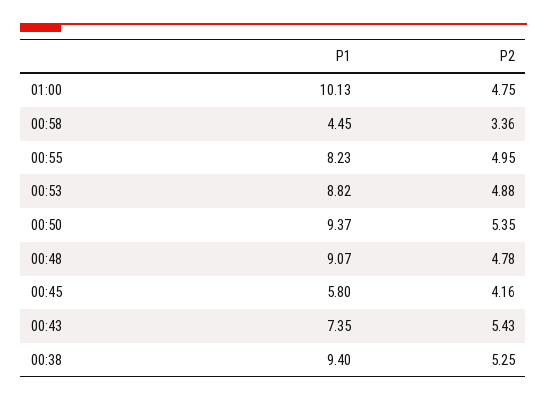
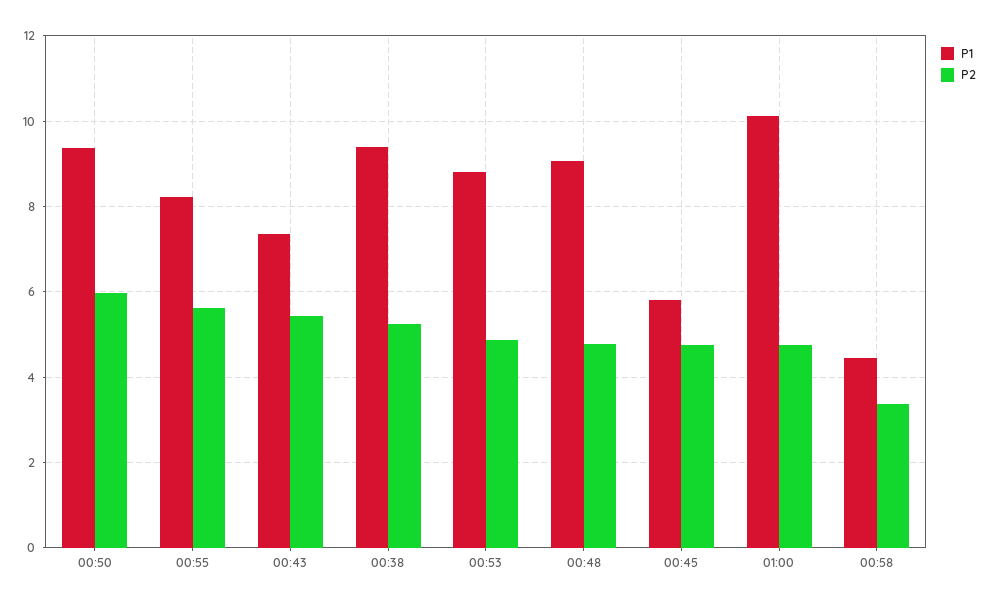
P2, 00:55: 4.95 -> 5.6
P2, 00:50: 5.35 -> 6
P2, 00:45: 4.16 -> 4.8

